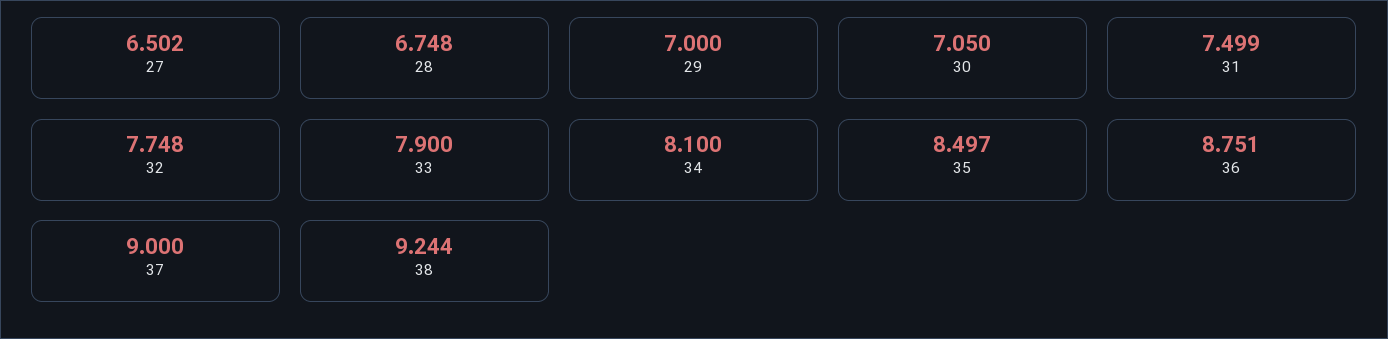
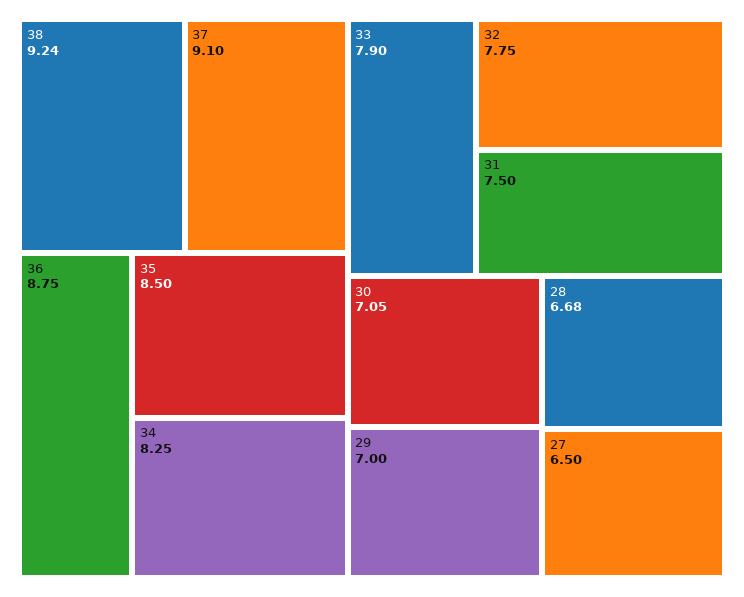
28: 6.748 -> 6.68
34: 8.1 -> 8.25
37: 9 -> 9.1

